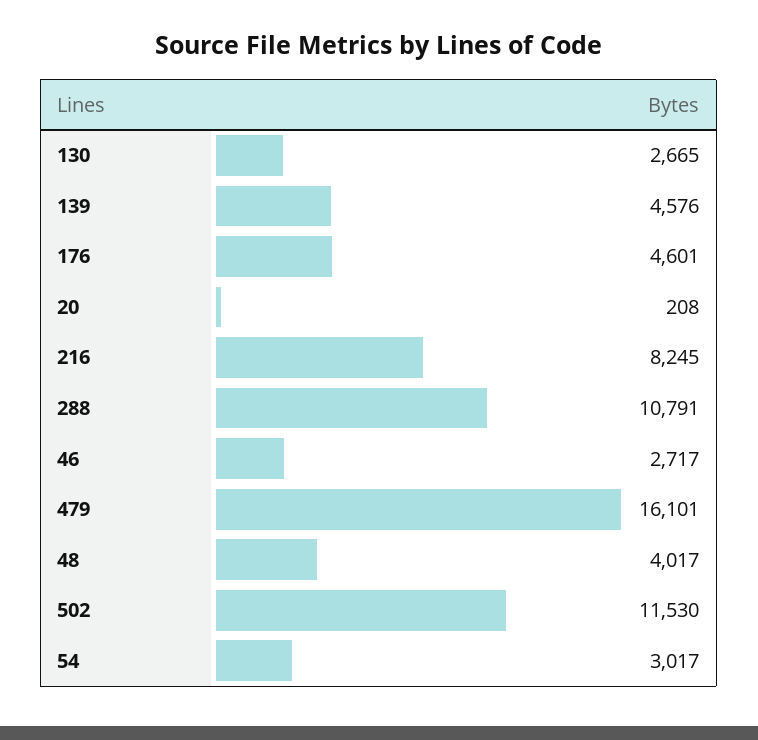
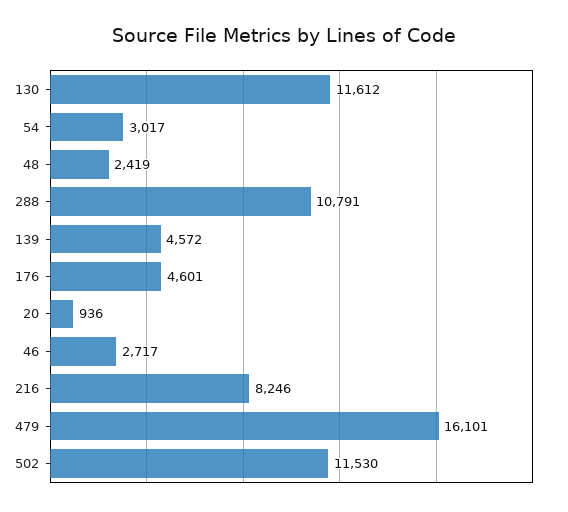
130: 2665 -> 11612
139: 4576 -> 4572
20: 208 -> 936
216: 8245 -> 8246
48: 4017 -> 2419

